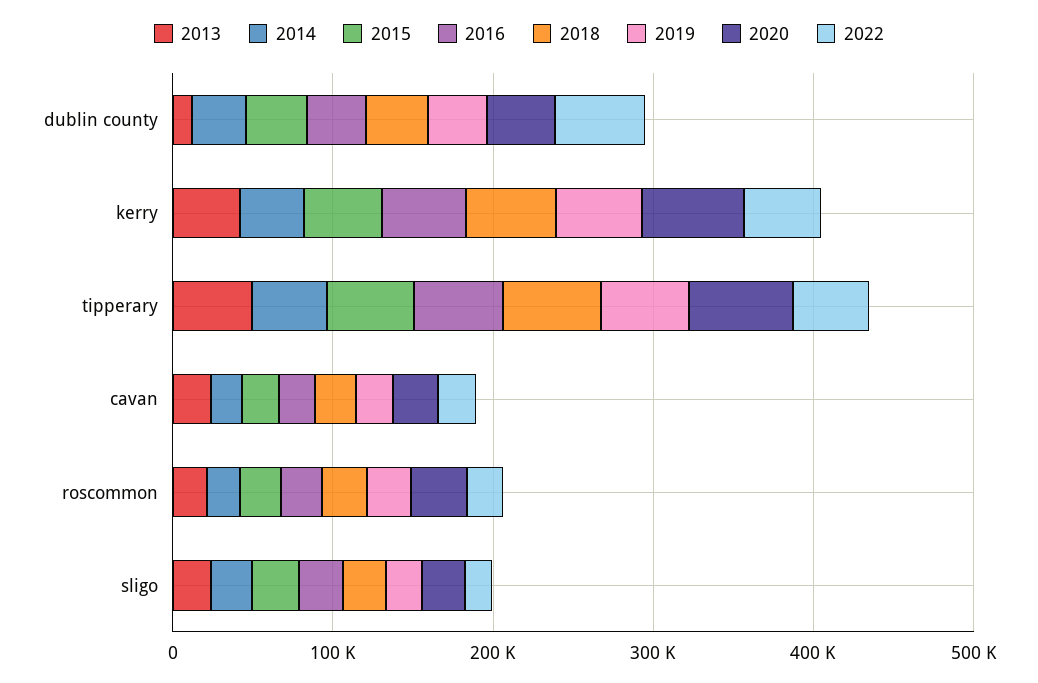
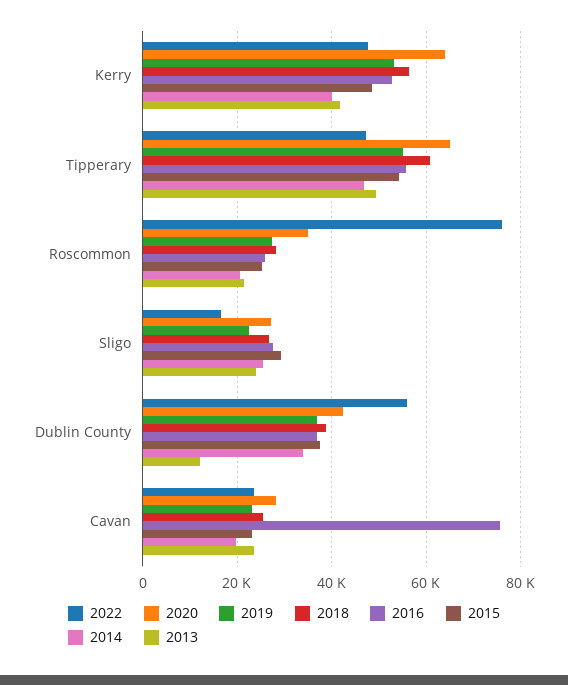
2016, cavan: 20000 -> 76000
2022, roscommon: 20000 -> 76000

